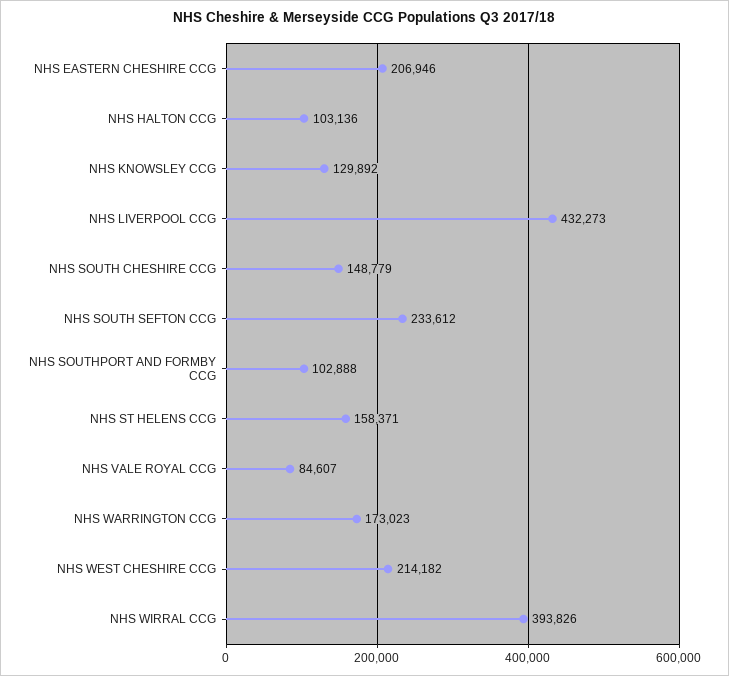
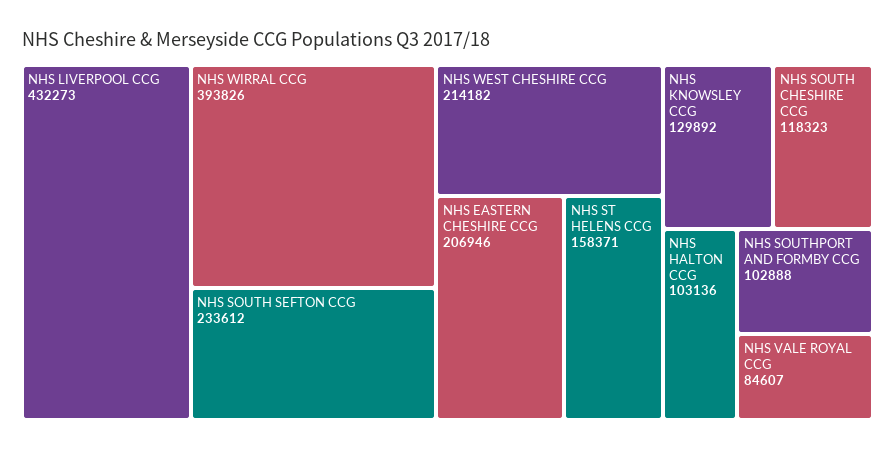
NHS SOUTH CHESHIRE CCG: 148779 -> 118323
NHS WARRINGTON CCG: 173023 -> none

